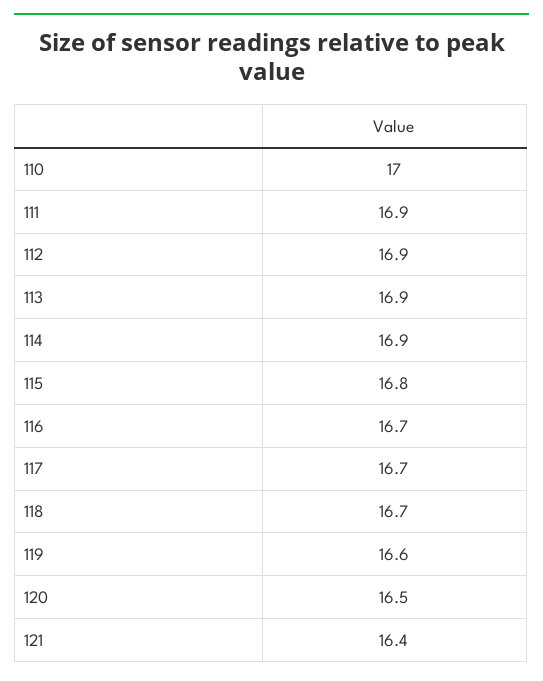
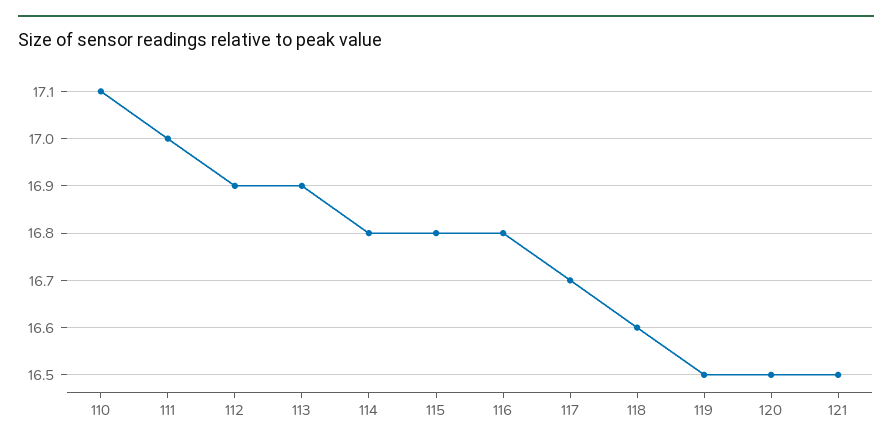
110: 17 -> 17.1
111: 16.9 -> 17
114: 16.9 -> 16.8
116: 16.7 -> 16.8
118: 16.7 -> 16.6
119: 16.6 -> 16.5
121: 16.4 -> 16.5

